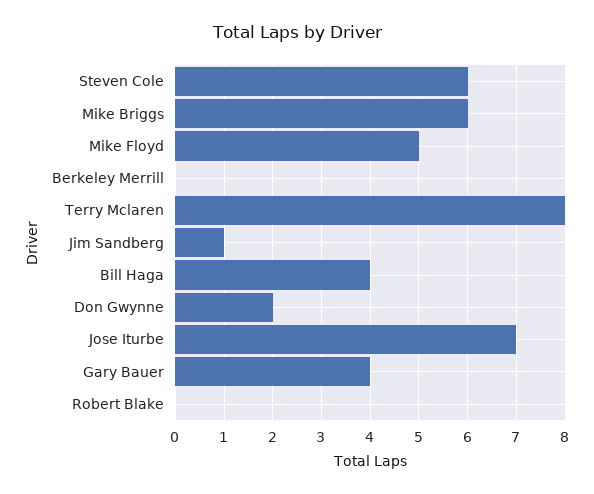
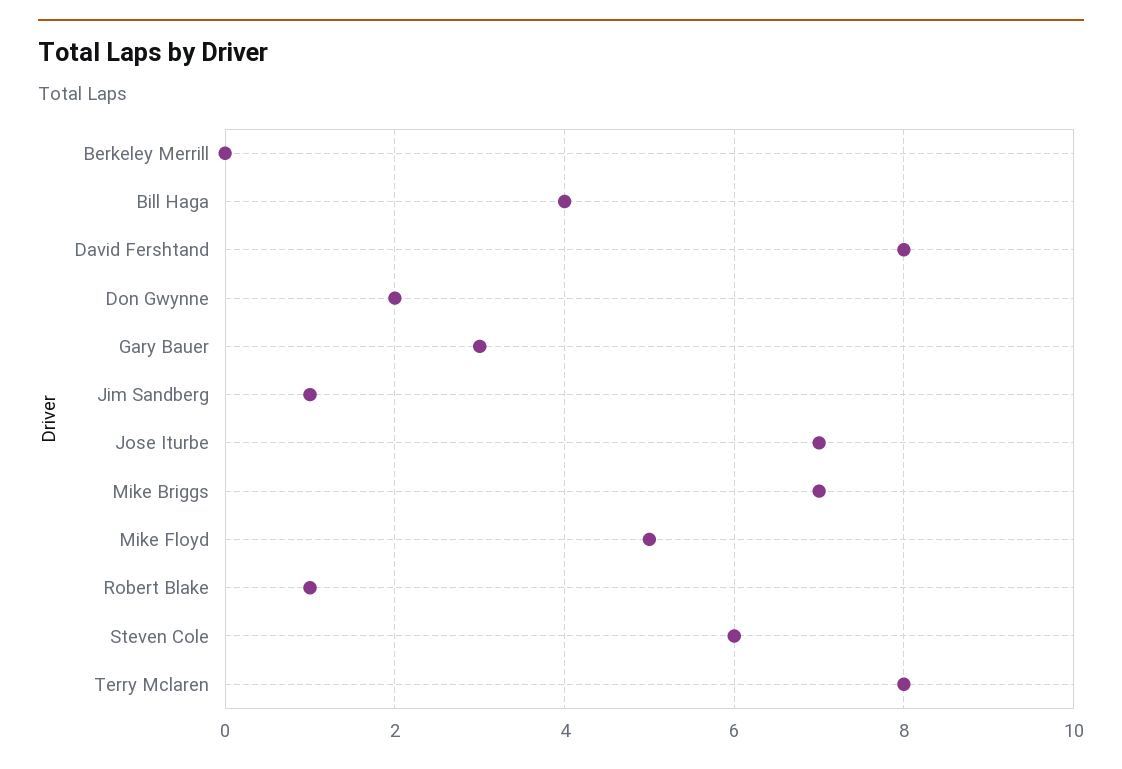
Mike Briggs: 6 -> 7
Gary Bauer: 4 -> 3
Robert Blake: 0 -> 1
David Fershtand: none -> 8

